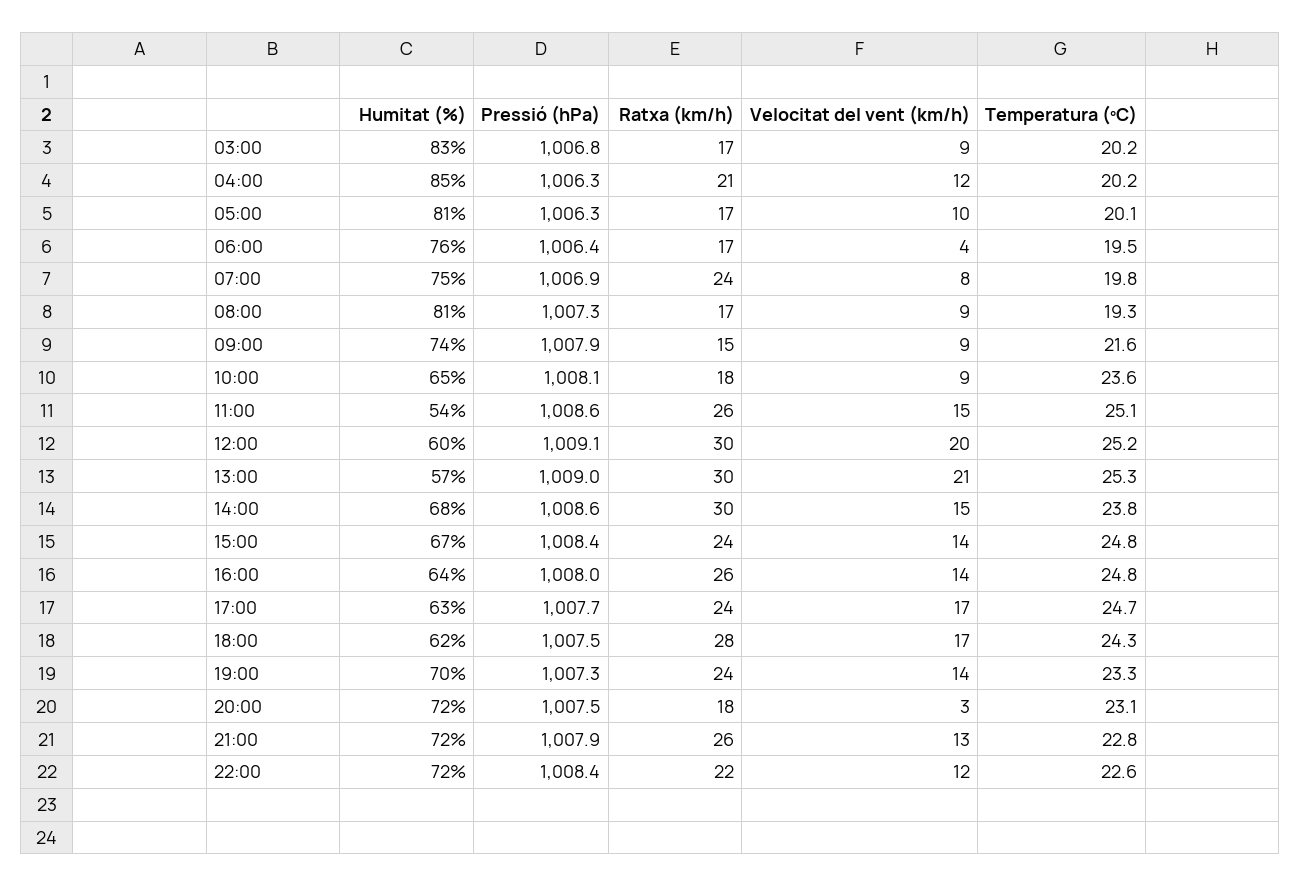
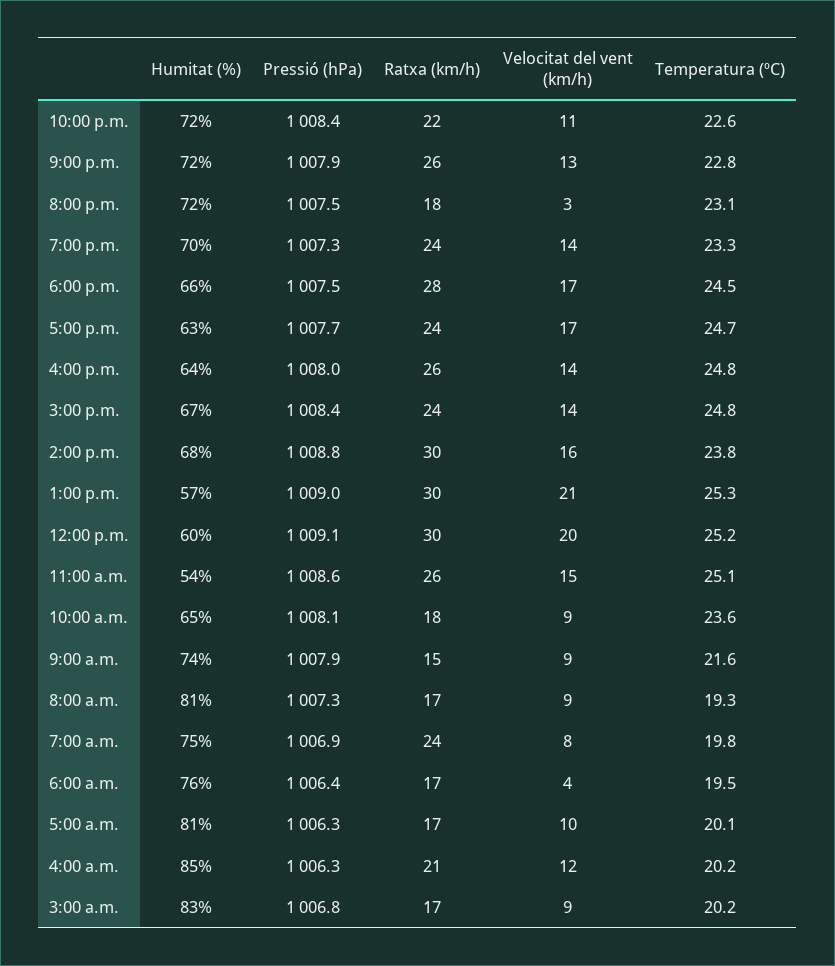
Pressió (hPa), 14:00: 1008.6 -> 1008.8
Velocitat del vent (km/h), 14:00: 15 -> 16
Humitat (%), 18:00: 62 -> 66
Temperatura (ºC), 18:00: 24.3 -> 24.5
Velocitat del vent (km/h), 22:00: 12 -> 11

